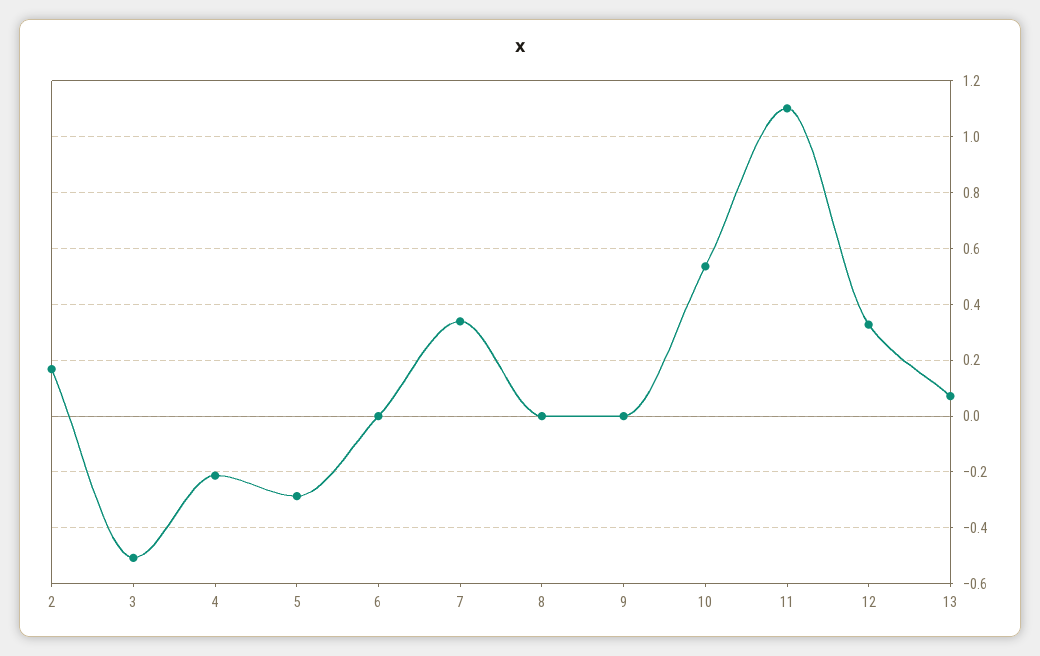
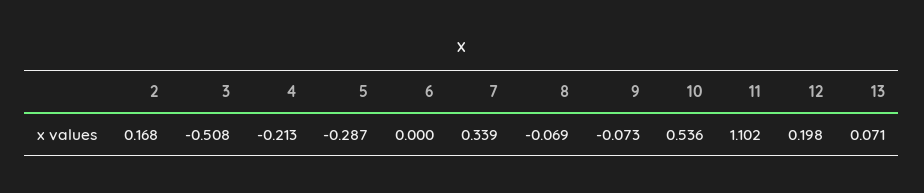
8: 0 -> -0.069
9: 0 -> -0.073
12: 0.325 -> 0.198

